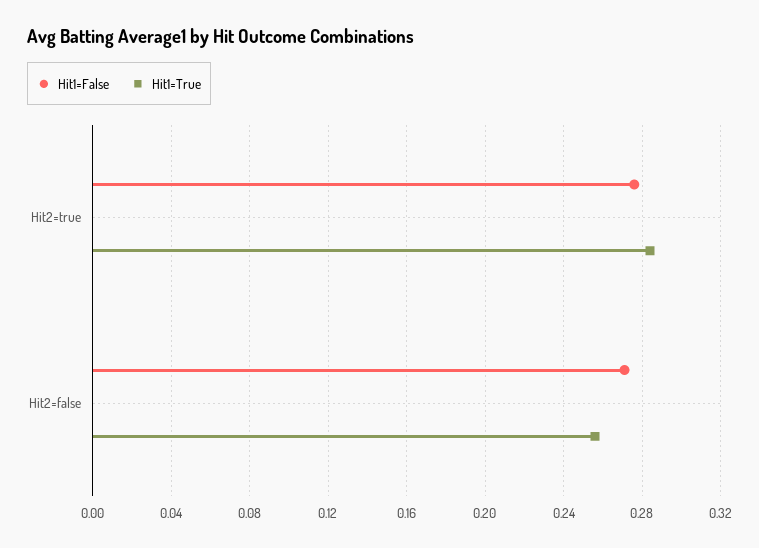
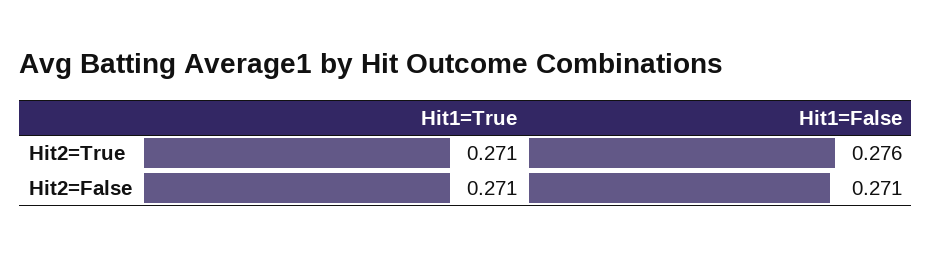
Hit1=True, Hit2=true: 0.285 -> 0.271
Hit1=True, Hit2=false: 0.255 -> 0.271

